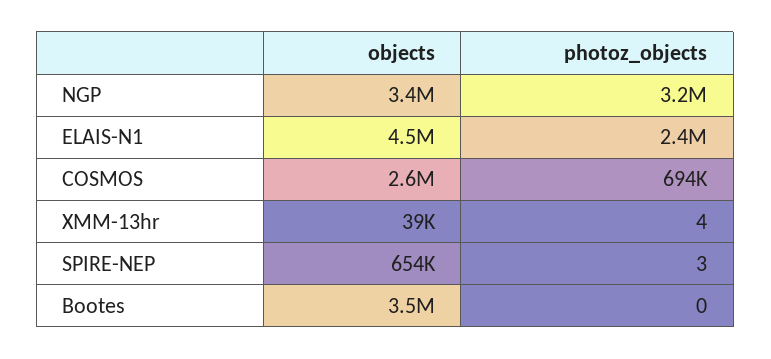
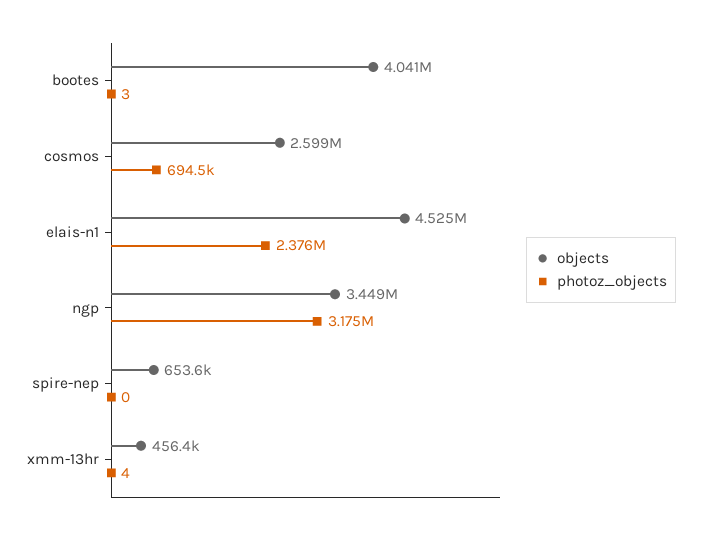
objects, XMM-13hr: 39000 -> 456400
photoz_objects, SPIRE-NEP: 3 -> 0
objects, Bootes: 3500000 -> 4041000
photoz_objects, Bootes: 0 -> 3

